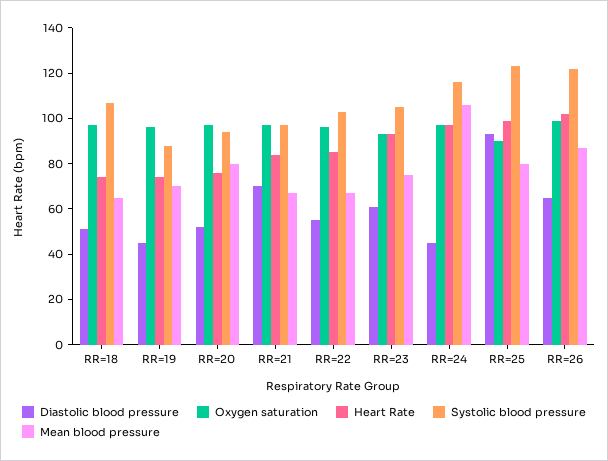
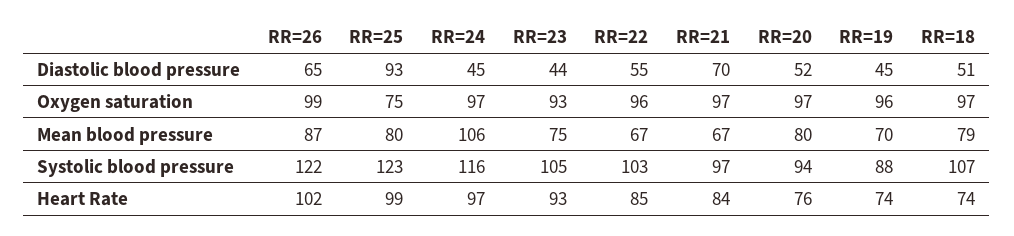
Mean blood pressure, RR=18: 65 -> 79
Diastolic blood pressure, RR=23: 60 -> 44
Oxygen saturation, RR=25: 90 -> 75

